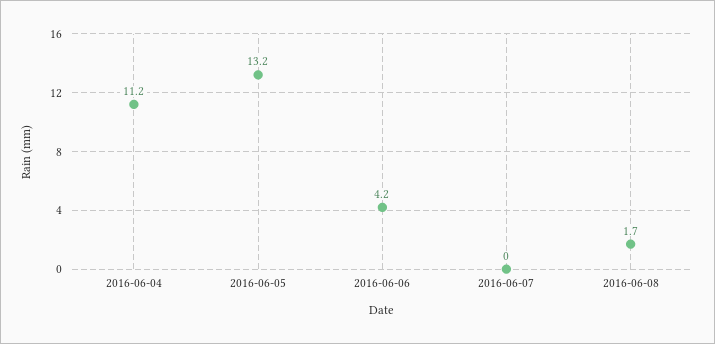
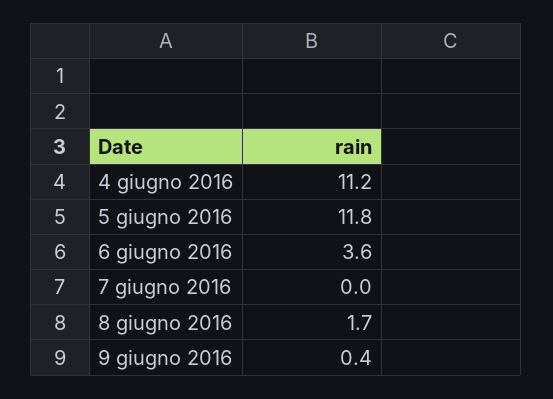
2016-06-05: 13.2 -> 11.8
2016-06-06: 4.2 -> 3.6
9 giugno 2016: none -> 0.4

